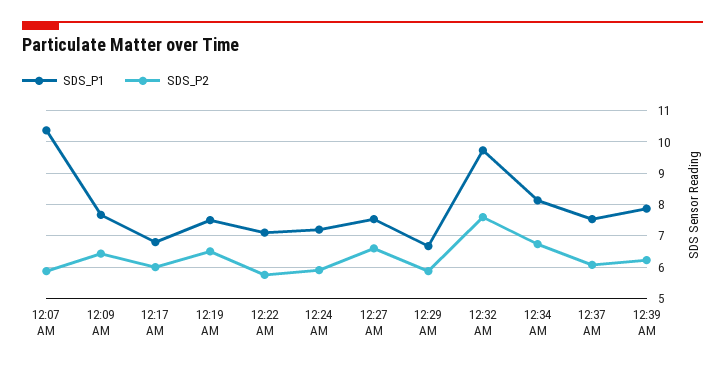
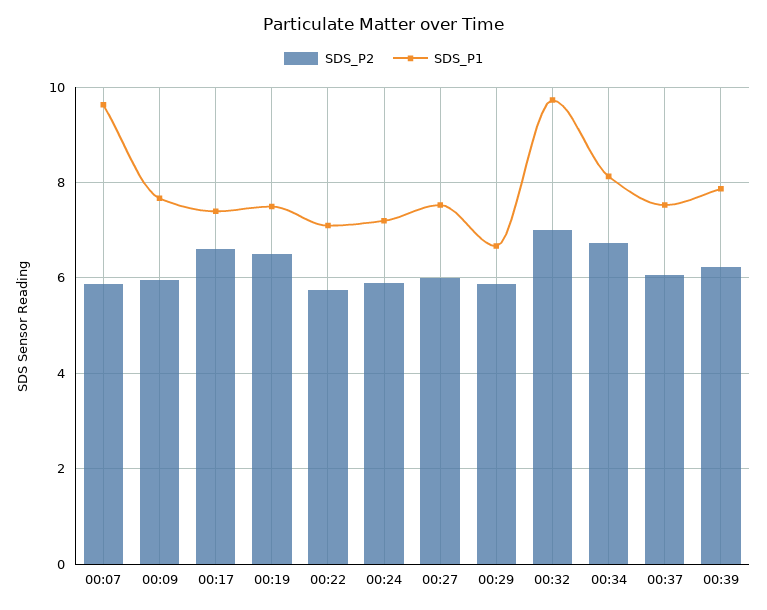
SDS_P1, 12:07 AM: 10.4 -> 9.6
SDS_P2, 12:09 AM: 6.4 -> 6
SDS_P1, 12:17 AM: 6.8 -> 7.4
SDS_P2, 12:17 AM: 6 -> 6.6
SDS_P2, 12:27 AM: 6.6 -> 6
SDS_P2, 12:32 AM: 7.6 -> 7

